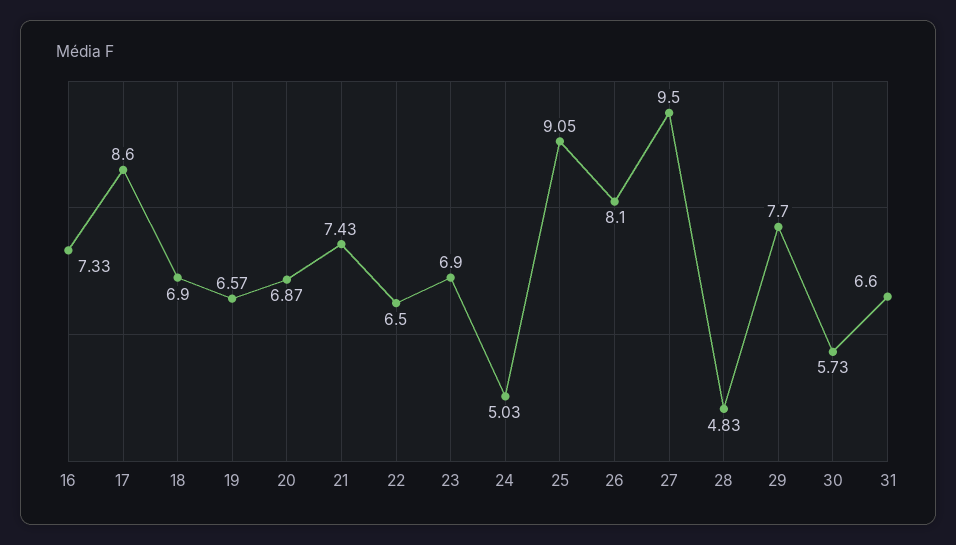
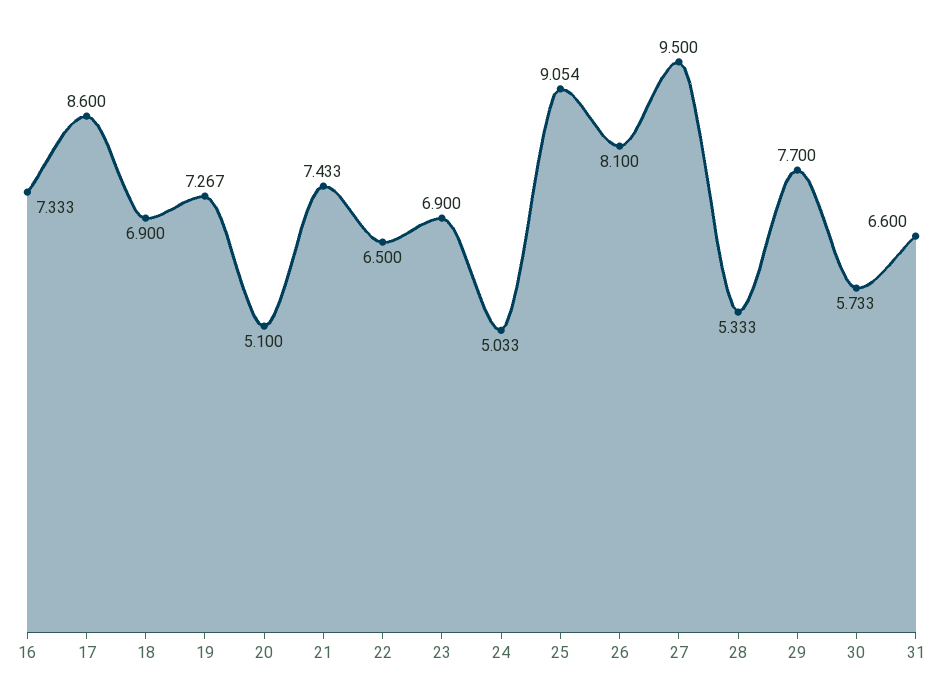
19: 6.57 -> 7.267
20: 6.87 -> 5.1
28: 4.83 -> 5.333

